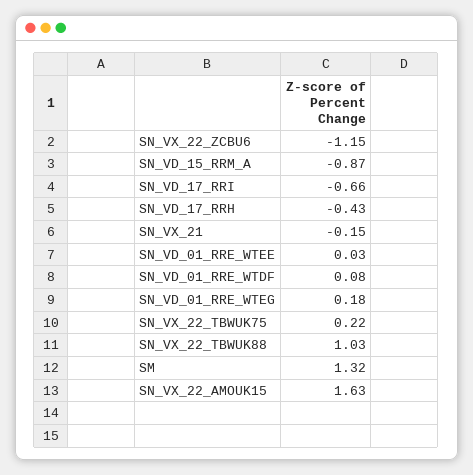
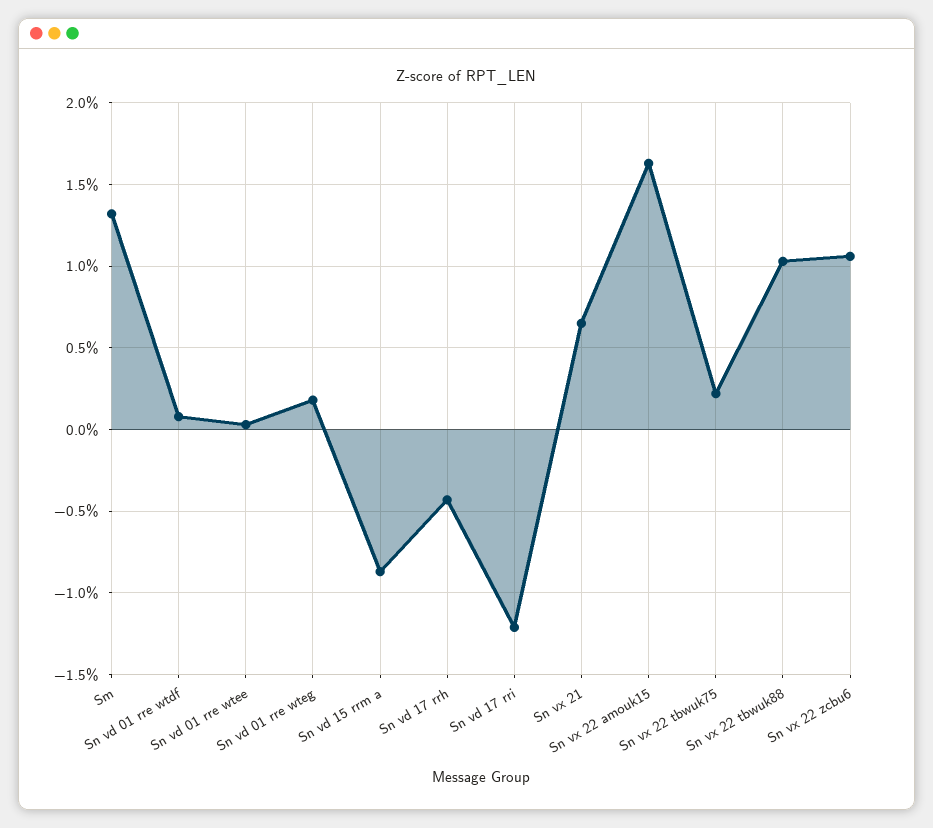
SN_VX_22_ZCBU6: -1.15 -> 1.05
SN_VD_17_RRI: -0.66 -> -1.2
SN_VX_21: -0.15 -> 0.65

